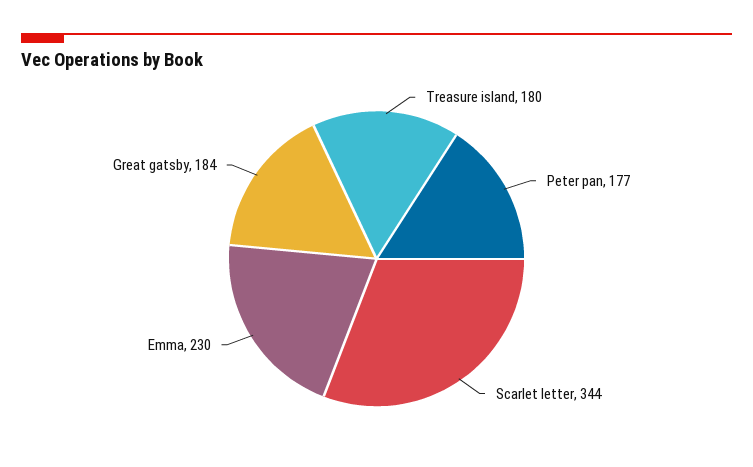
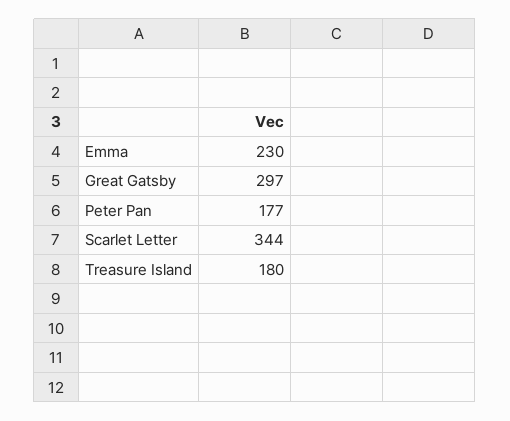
Great gatsby: 184 -> 297

